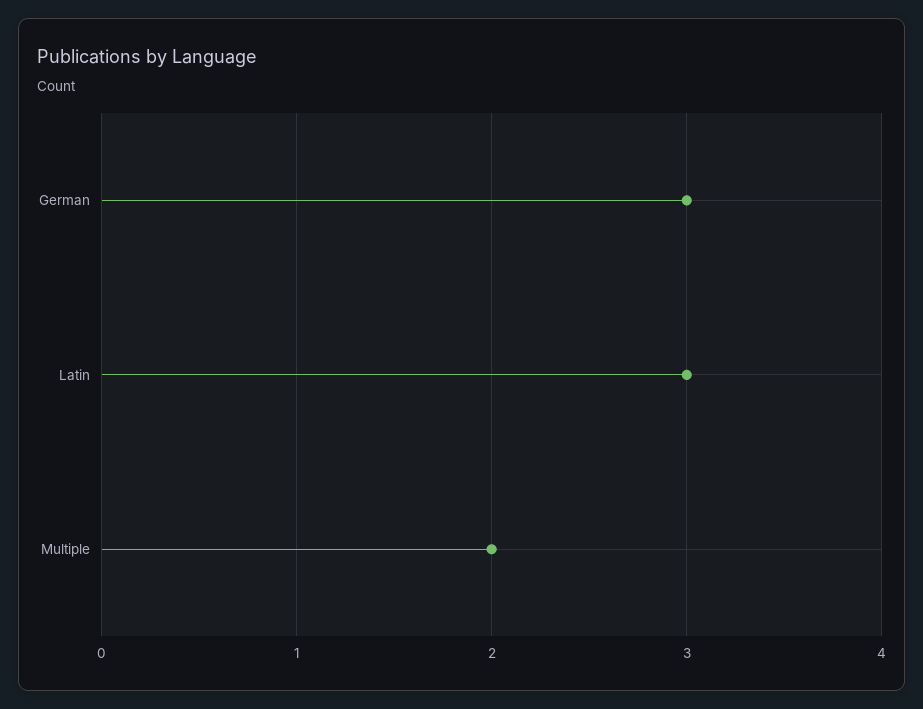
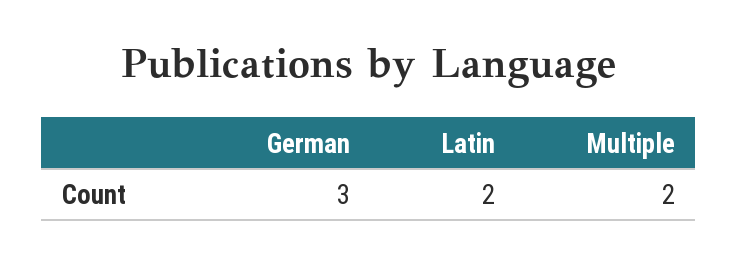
Latin: 3 -> 2

